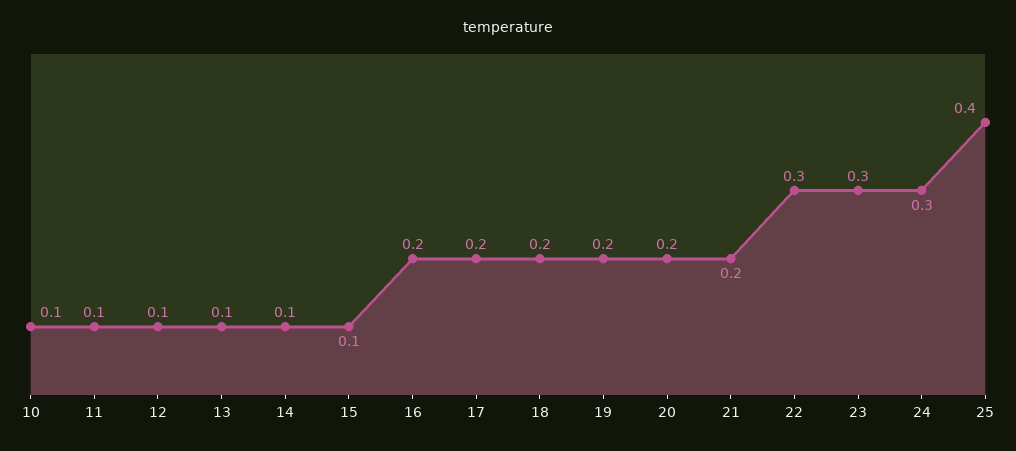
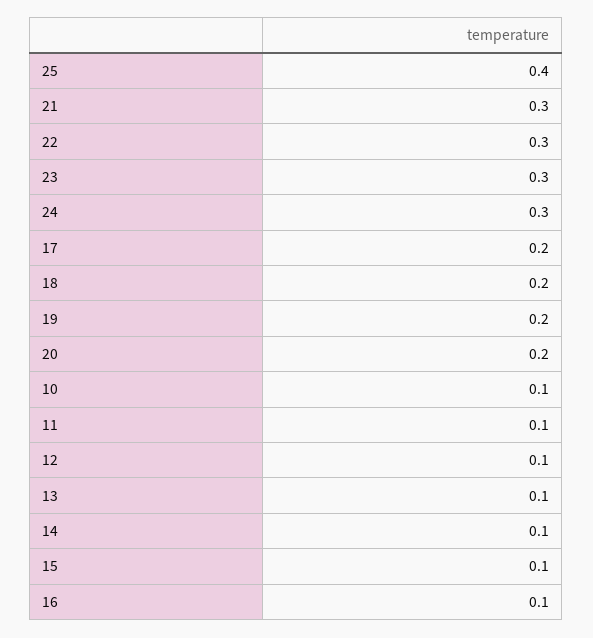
16: 0.2 -> 0.1
21: 0.2 -> 0.3

